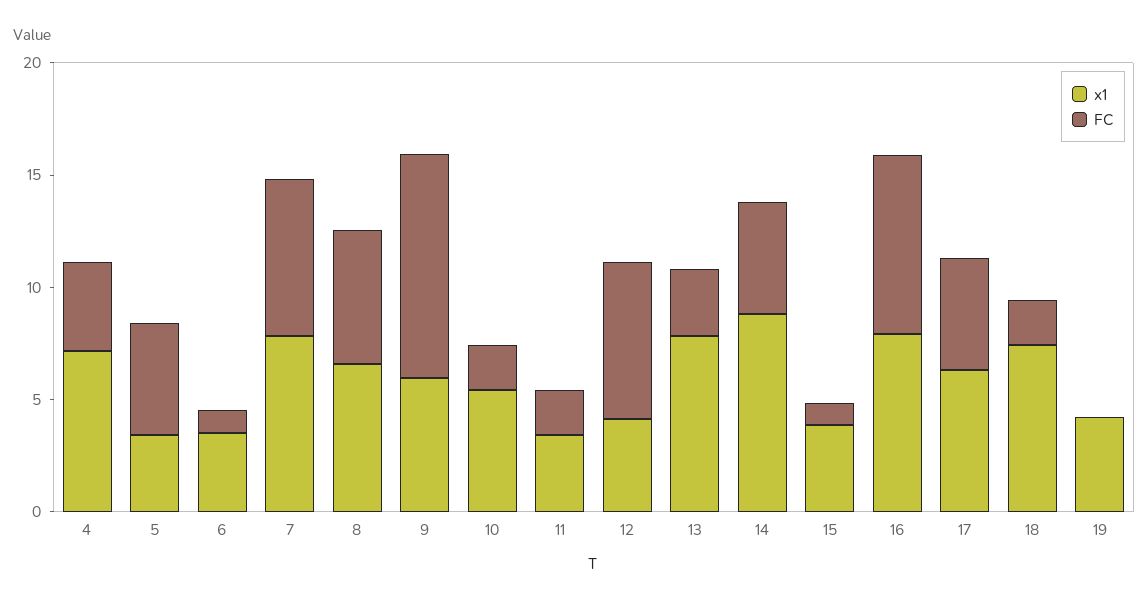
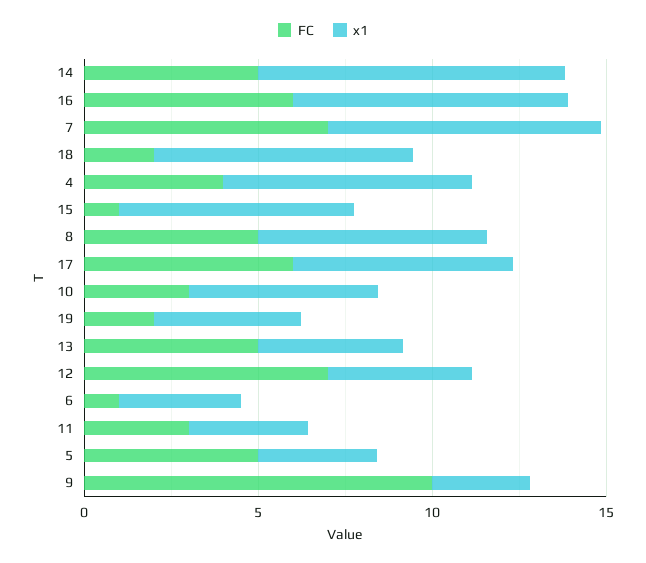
FC, 8: 6 -> 5
x1, 9: 6 -> 3
FC, 10: 2 -> 3
FC, 11: 2 -> 3
x1, 13: 8 -> 4
FC, 13: 3 -> 5
x1, 15: 4 -> 7
FC, 16: 8 -> 6
FC, 17: 5 -> 6
FC, 19: 0 -> 2

